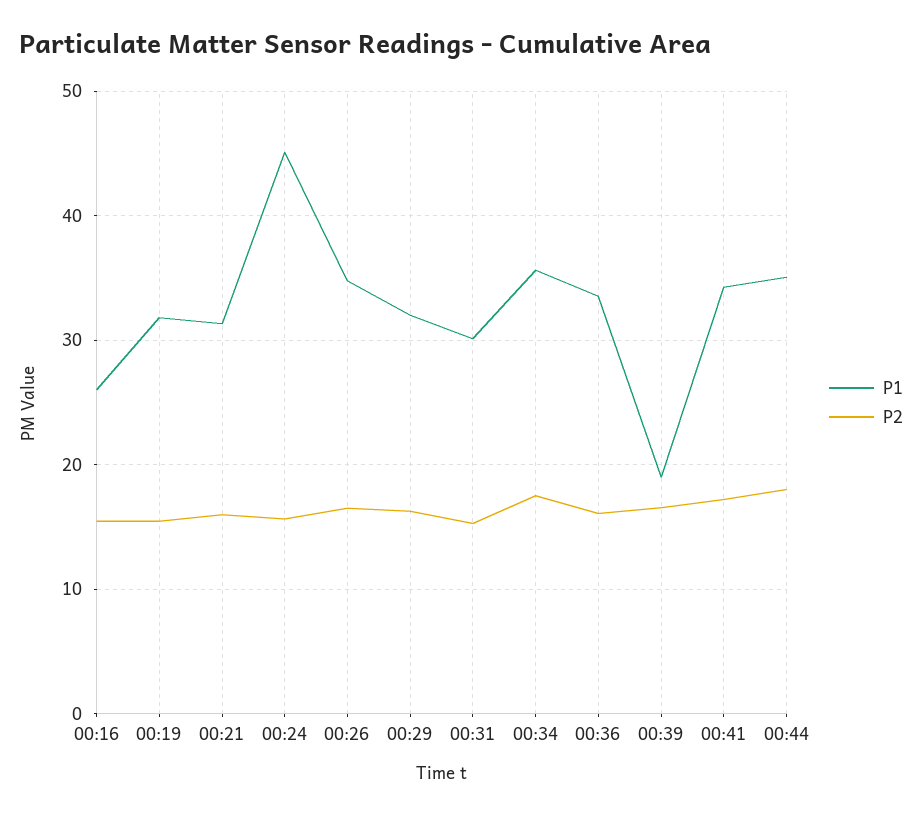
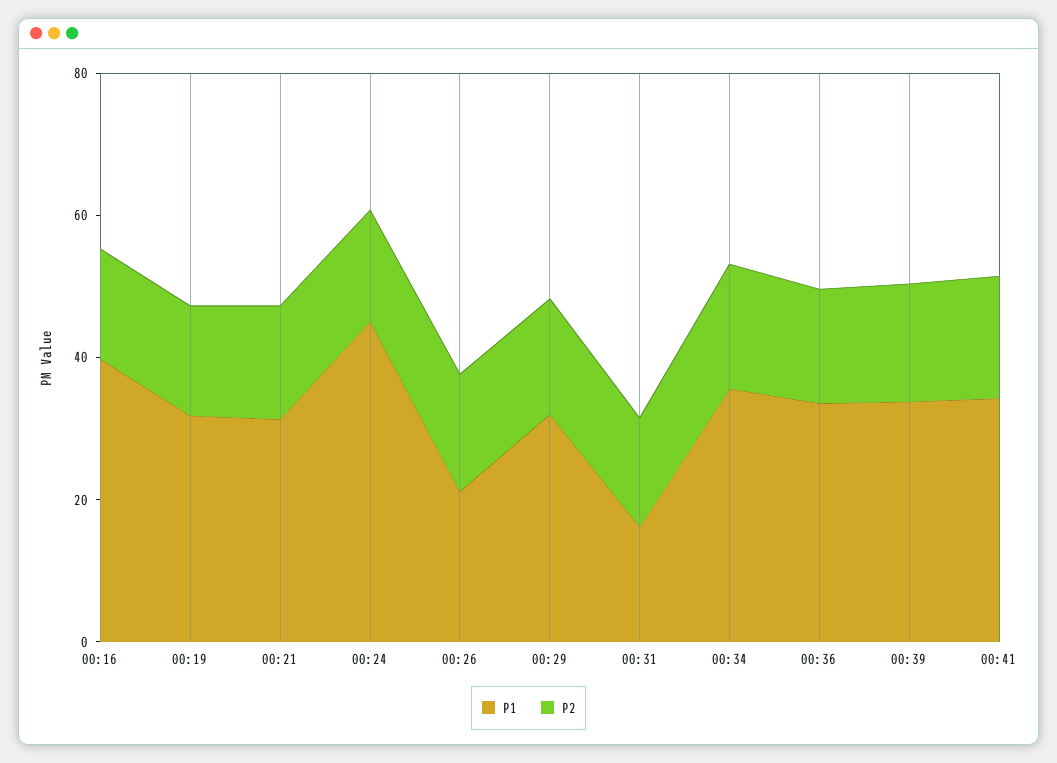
P1, 00:16: 26 -> 40
P1, 00:26: 35 -> 20
P1, 00:31: 30 -> 15
P1, 00:39: 19 -> 35
P1, 00:44: 35 -> none
P2, 00:44: 18 -> none

